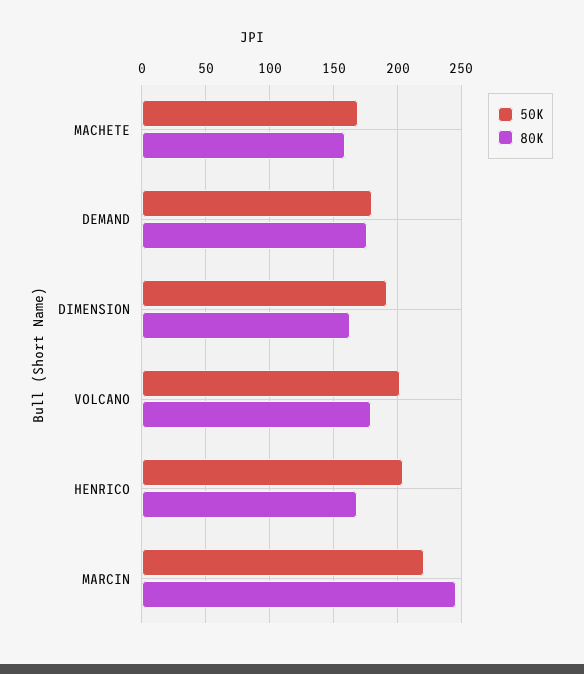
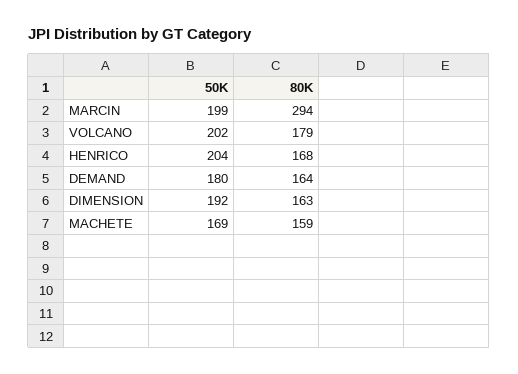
80K, DEMAND: 175 -> 164
50K, MARCIN: 220 -> 199
80K, MARCIN: 245 -> 294

